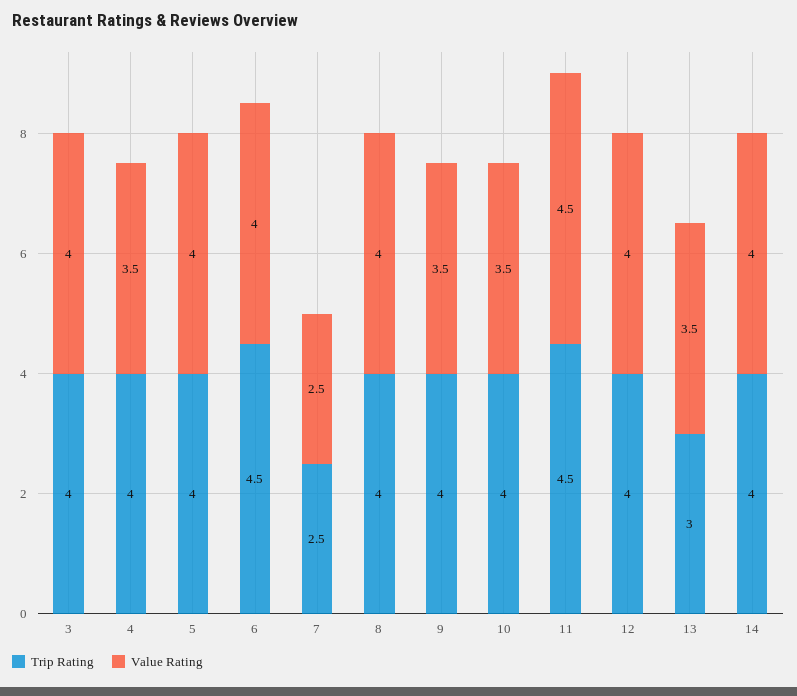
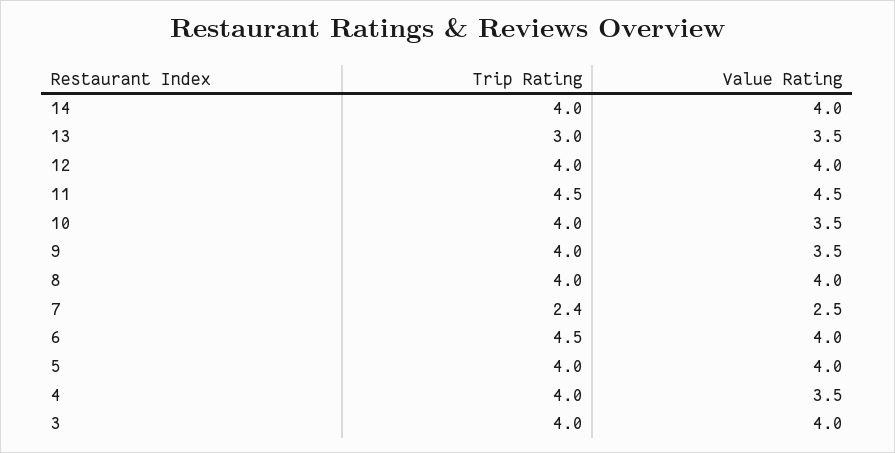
Trip Rating, 7: 2.5 -> 2.4

